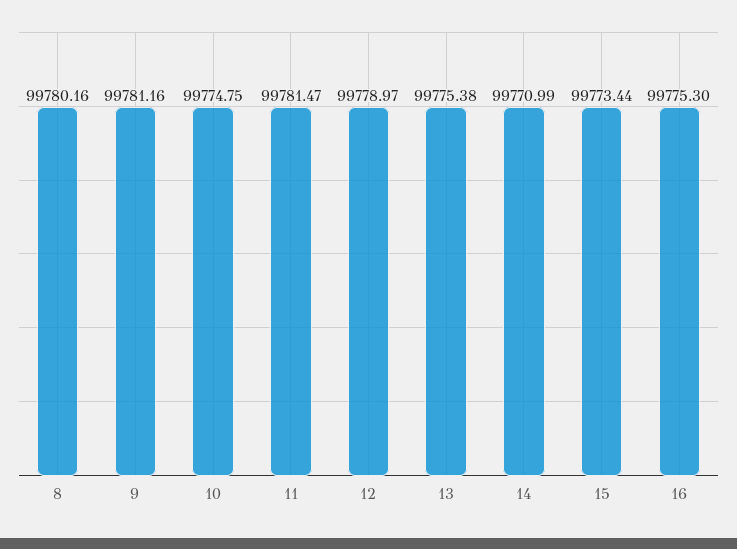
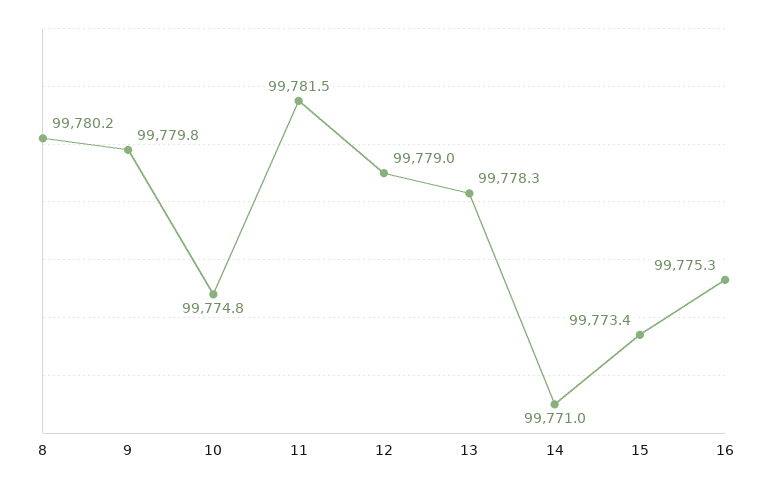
9: 99781.16 -> 99779.8
13: 99775.38 -> 99778.3

